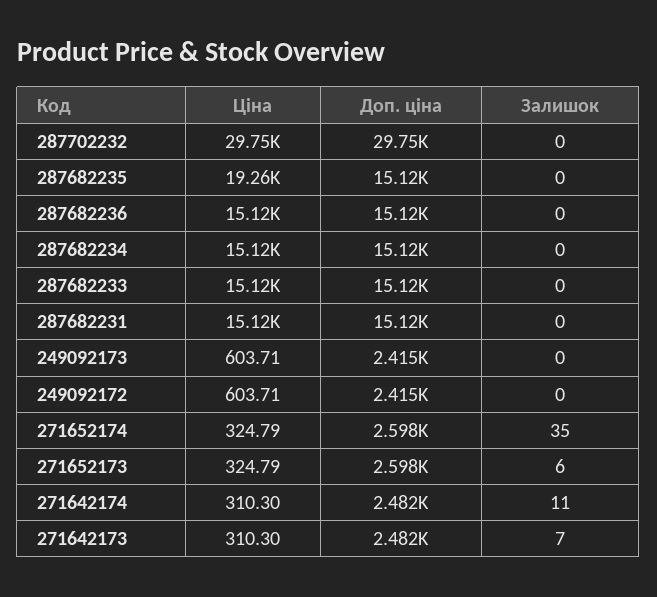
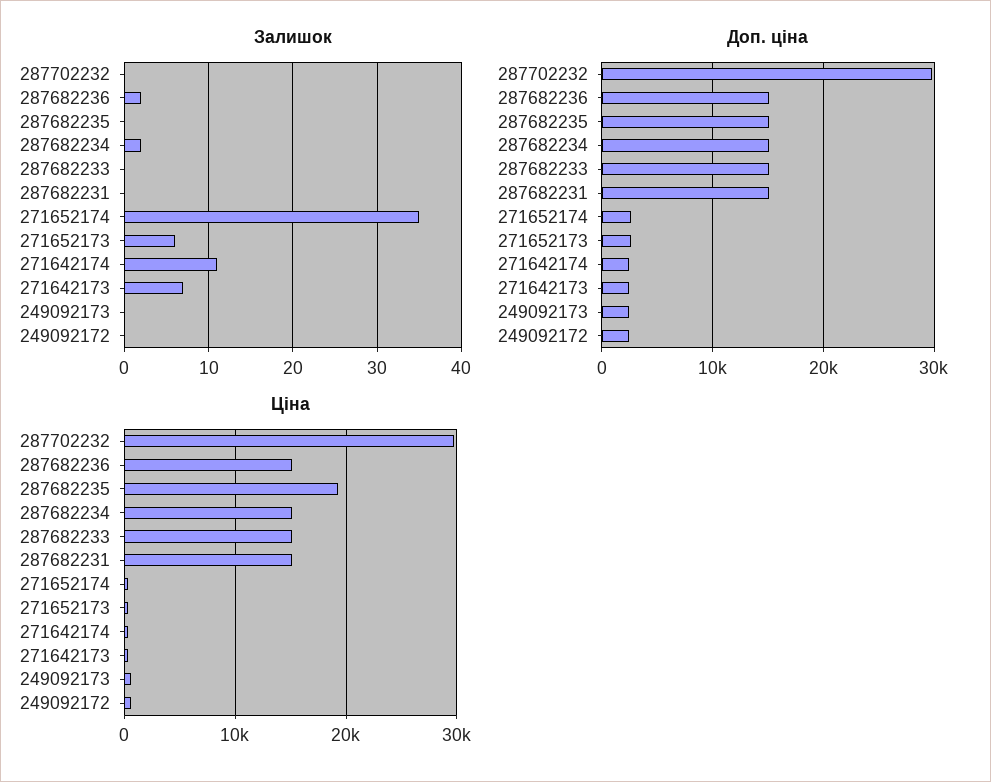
Залишок, 287682236: 0 -> 2
Залишок, 287682234: 0 -> 2

